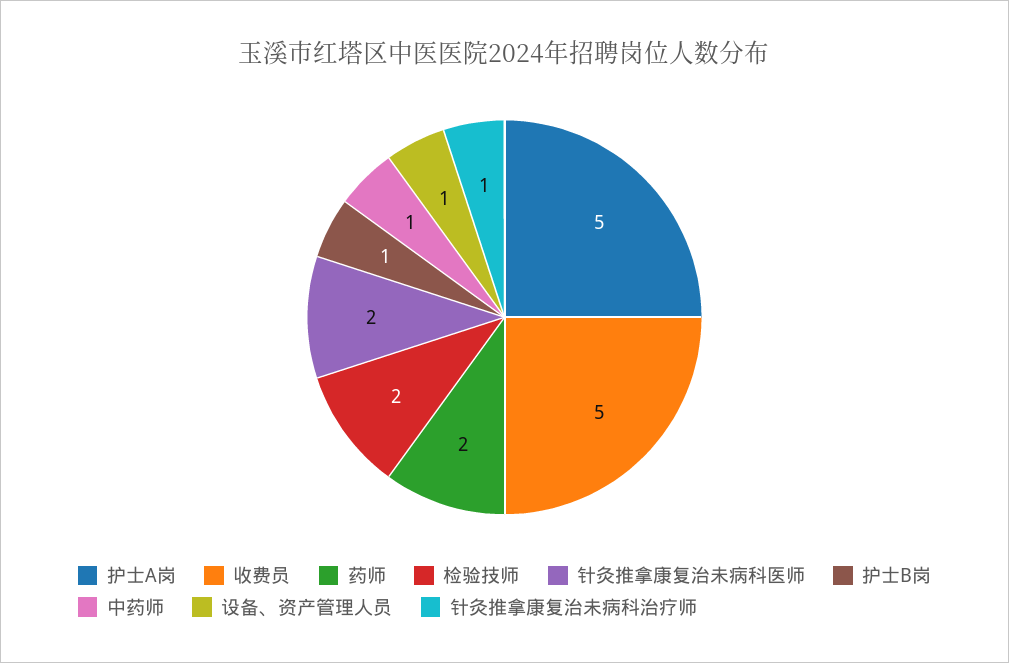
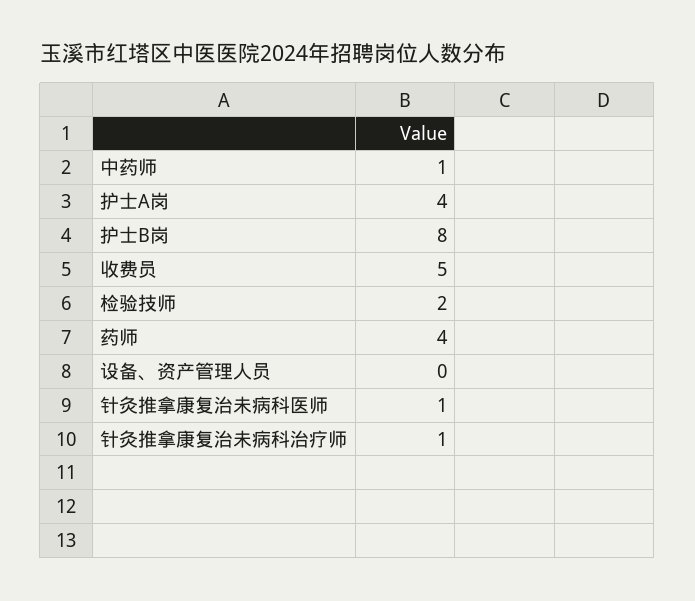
护士A岗: 5 -> 4
药师: 2 -> 4
针灸推拿康复治未病科医师: 2 -> 1
护士B岗: 1 -> 8
设备、资产管理人员: 1 -> 0

